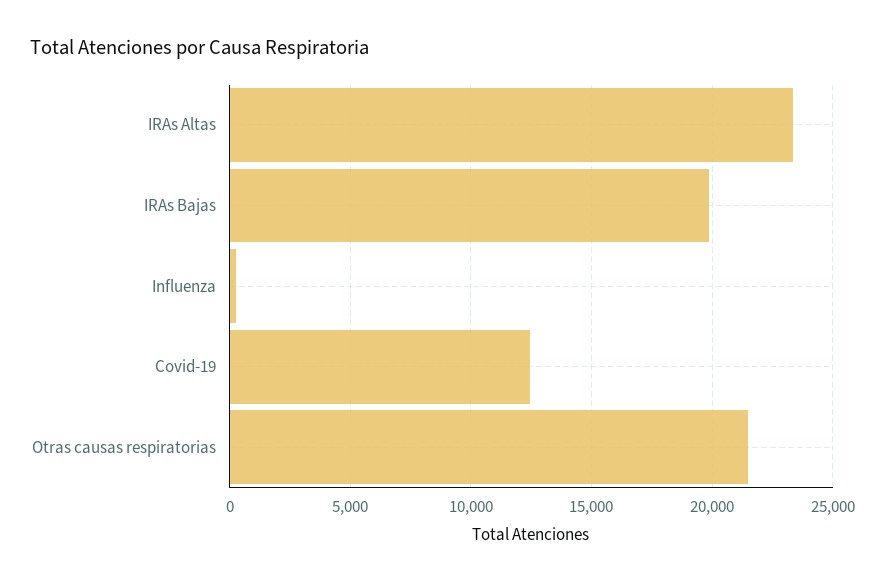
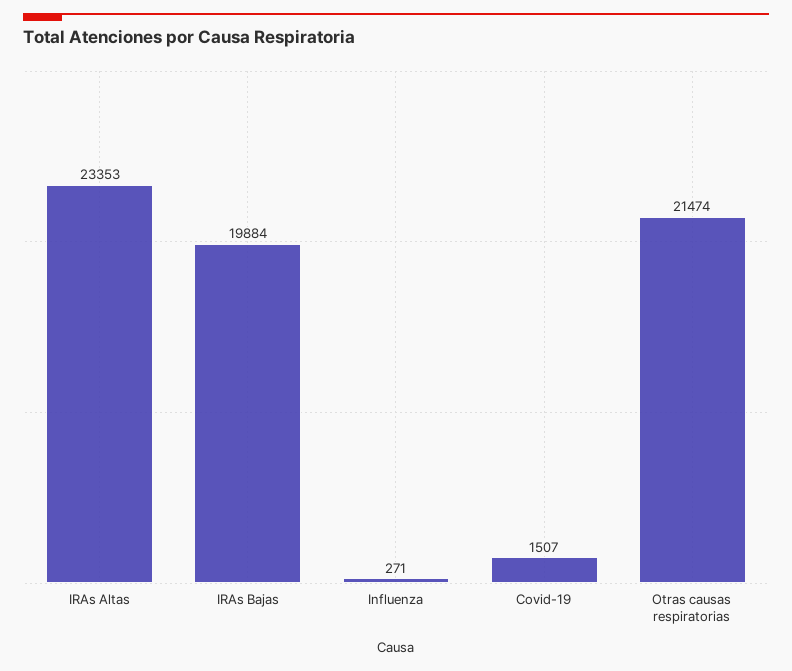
Covid-19: 12500 -> 1507

